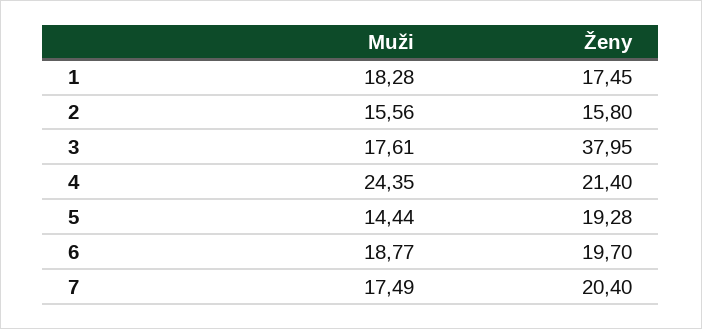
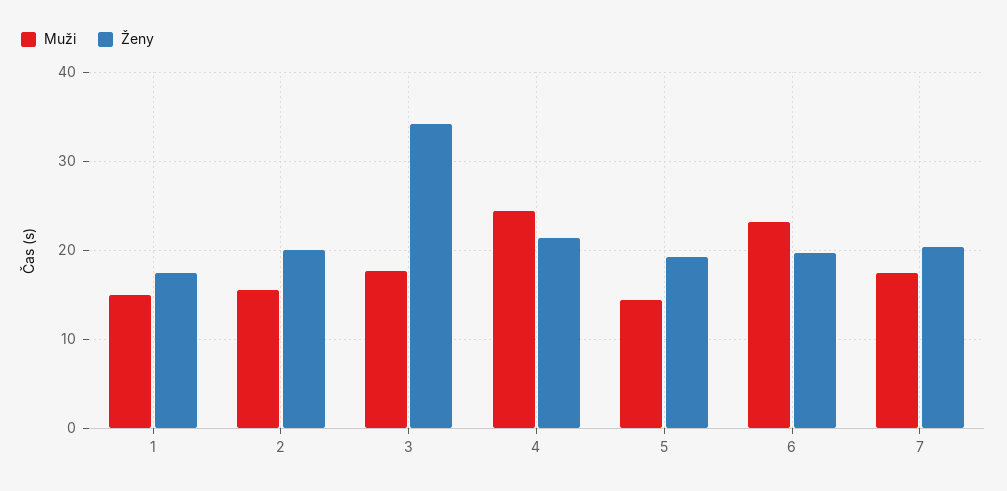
Muži, 1: 18.28 -> 15
Ženy, 2: 15.8 -> 20
Ženy, 3: 37.95 -> 34
Muži, 6: 18.77 -> 23

